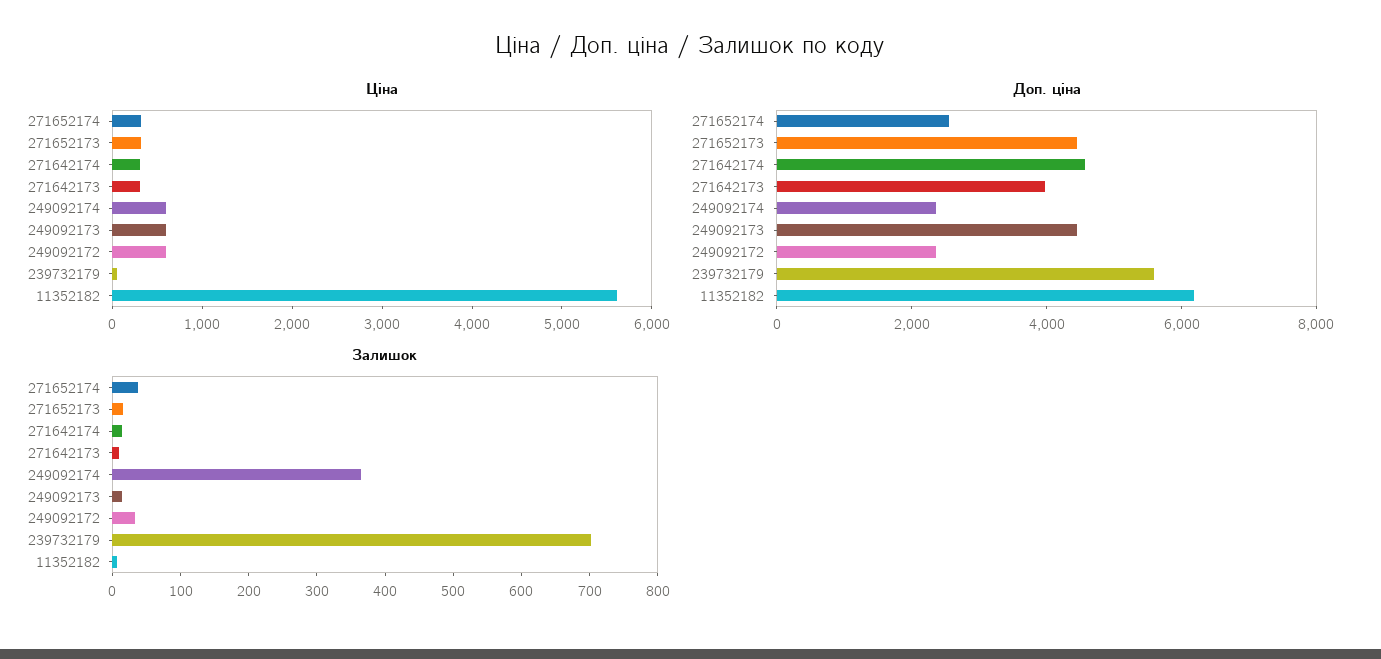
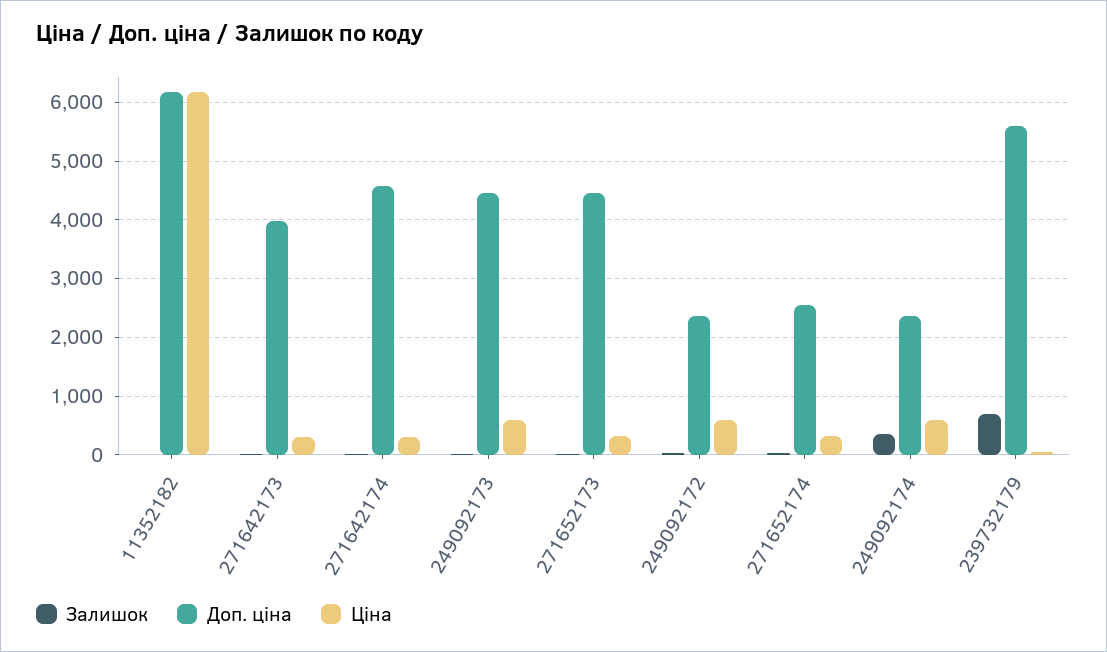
Ціна, 11352182: 5600 -> 6200

